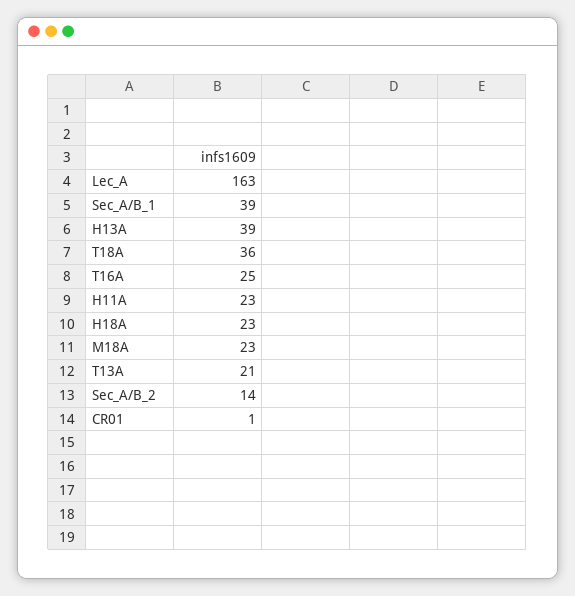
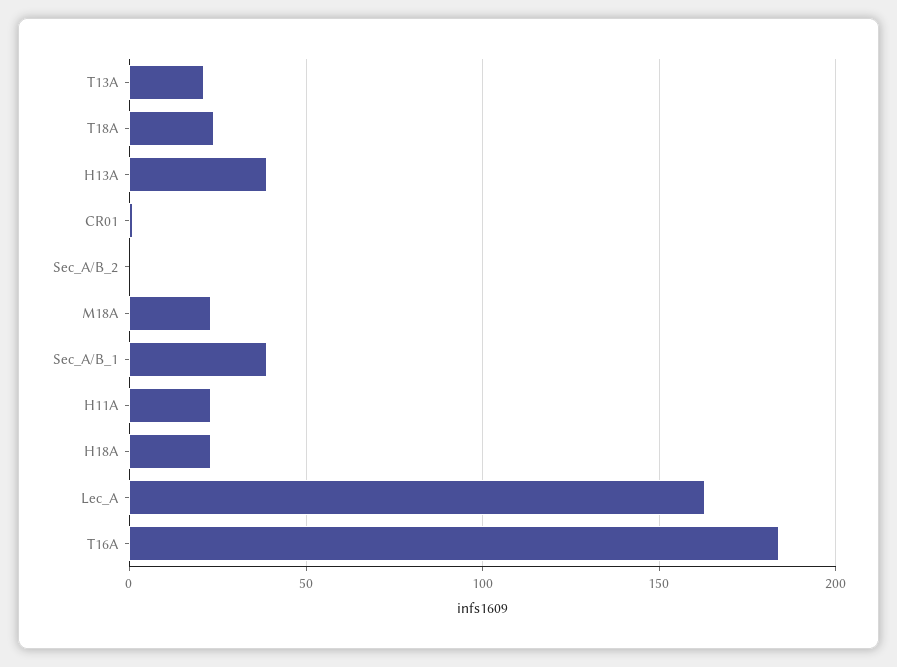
T18A: 36 -> 25
T16A: 25 -> 185
Sec_A/B_2: 14 -> 0

